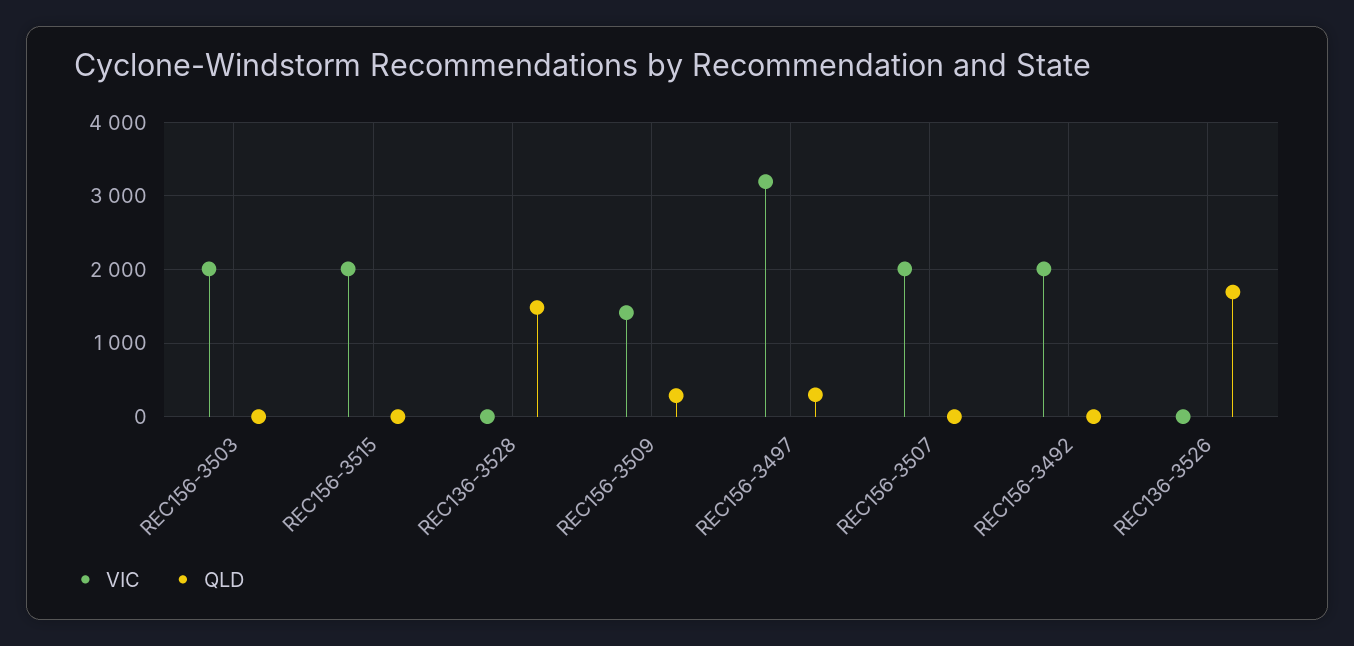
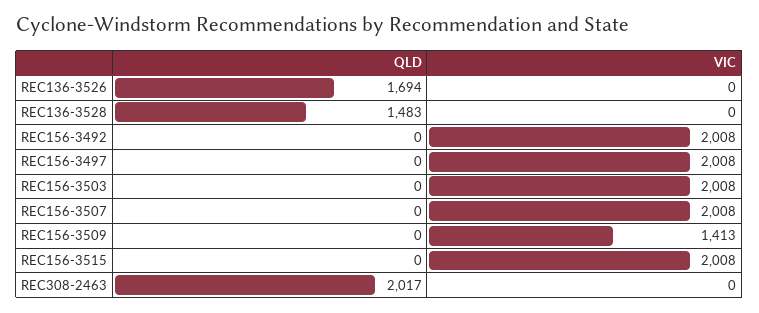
QLD, REC156-3509: 300 -> 0
VIC, REC156-3497: 3200 -> 2008
QLD, REC156-3497: 300 -> 0
QLD, REC308-2463: none -> 2017
VIC, REC308-2463: none -> 0

